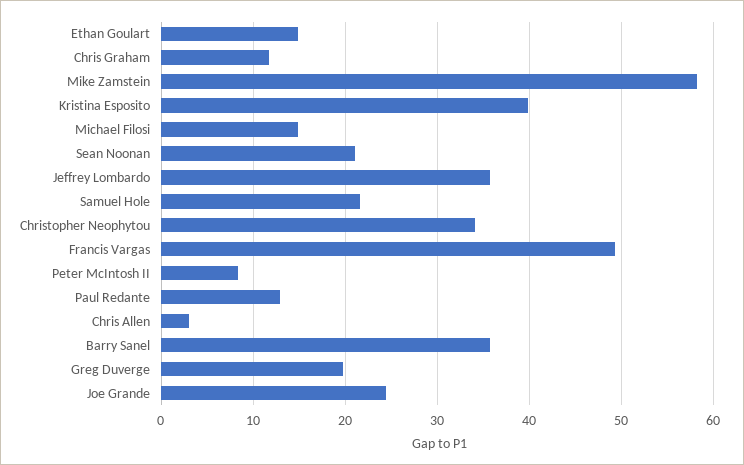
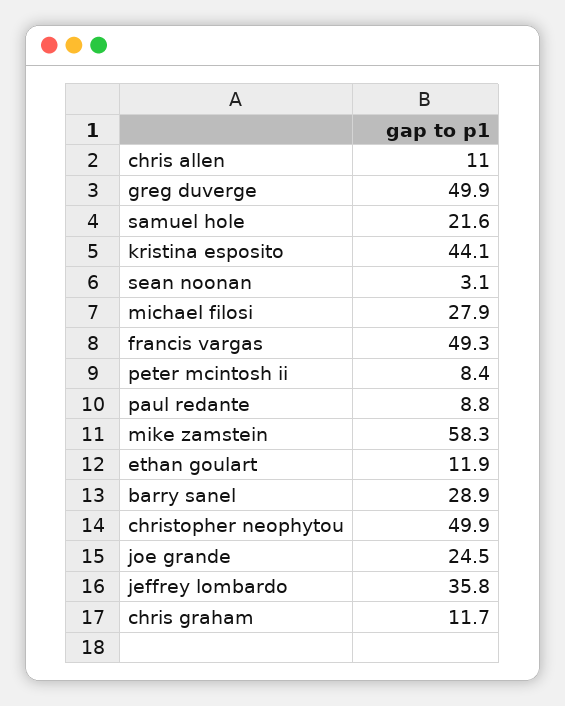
Ethan Goulart: 15 -> 11.9
Kristina Esposito: 40 -> 44.1
Michael Filosi: 15 -> 27.9
Sean Noonan: 21 -> 3.1
Christopher Neophytou: 34 -> 49.9
Paul Redante: 13 -> 8.8
Chris Allen: 3 -> 11
Barry Sanel: 36 -> 28.9
Greg Duverge: 20 -> 49.9

